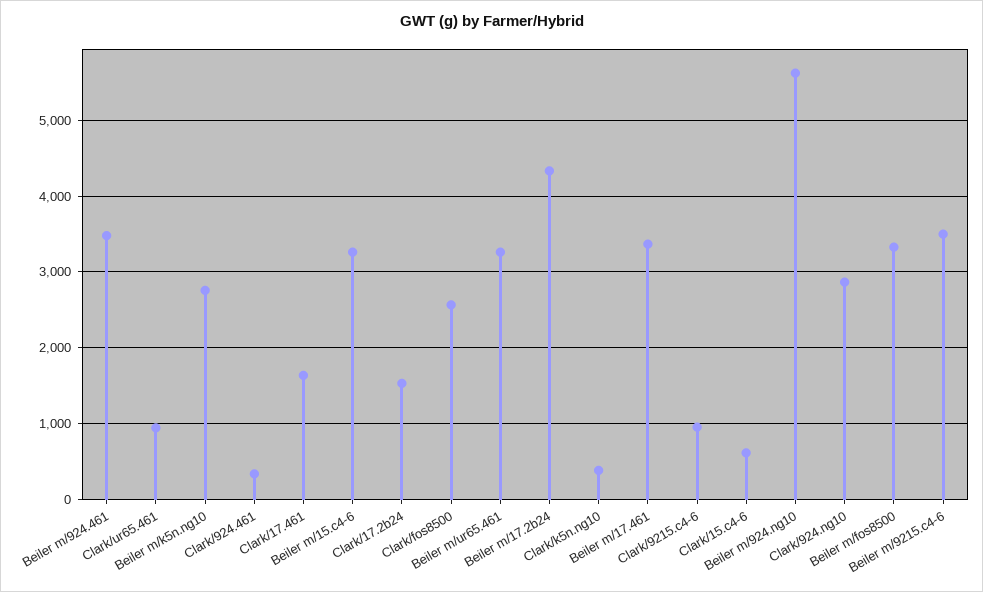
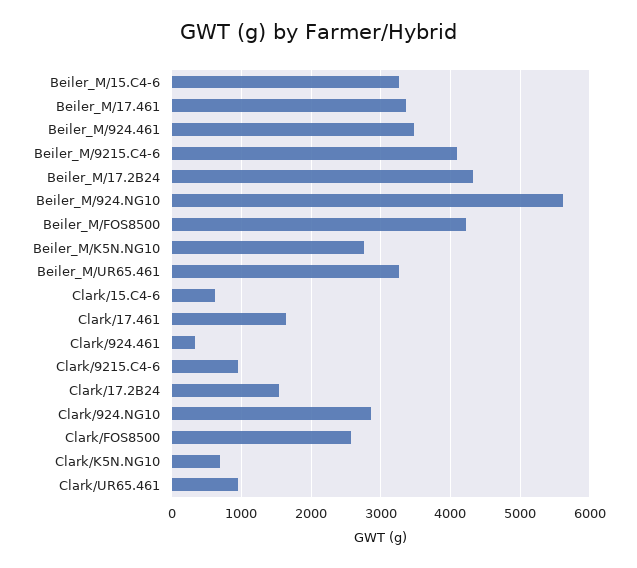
Clark/k5n.ng10: 400 -> 700
Beiler m/fos8500: 3300 -> 4200
Beiler m/9215.c4-6: 3500 -> 4100

